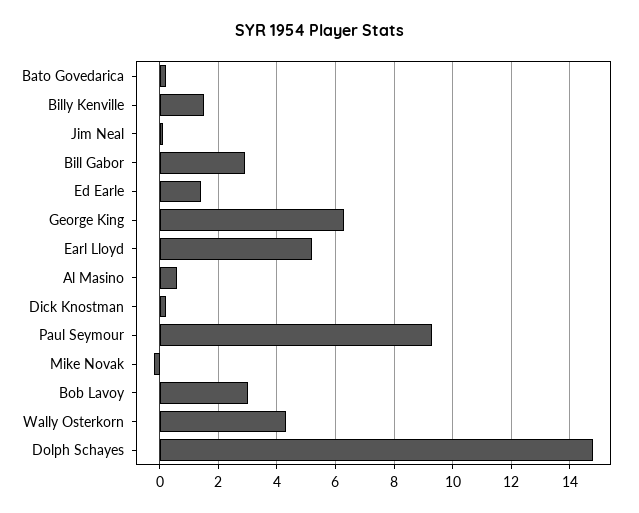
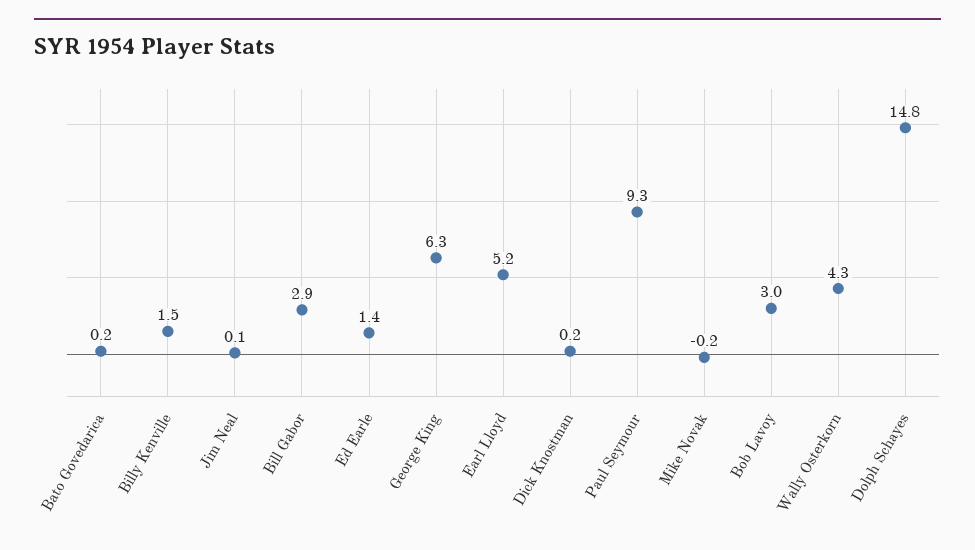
Al Masino: 0.5 -> none

